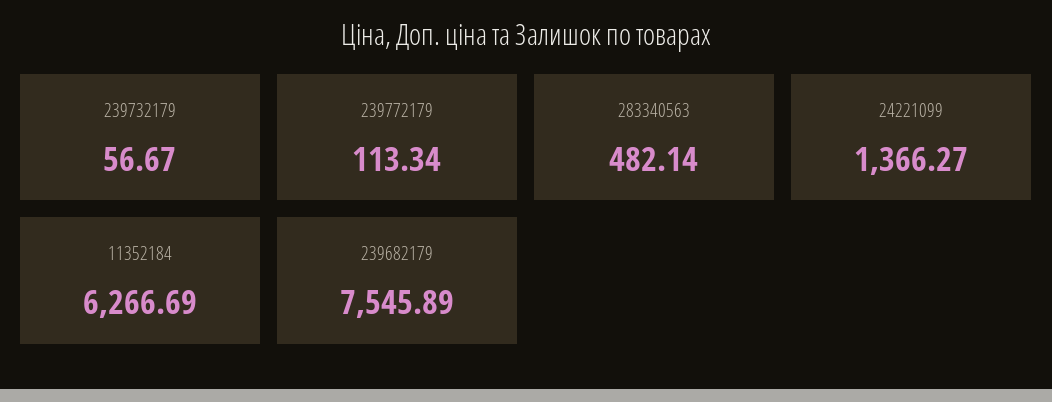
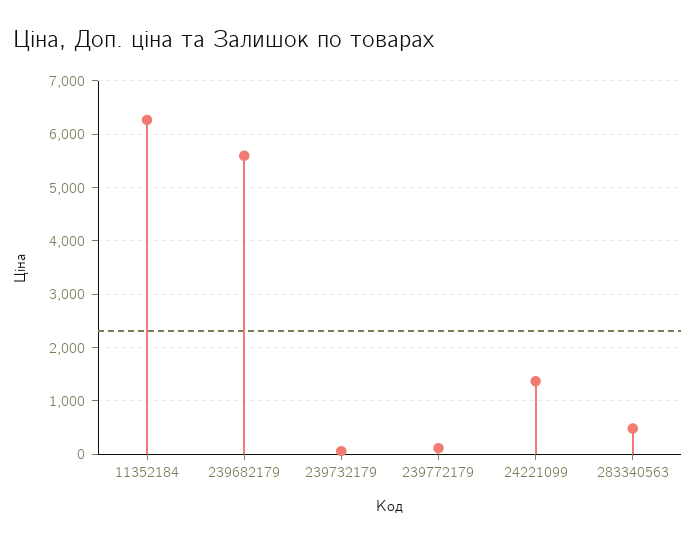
239682179: 7545.89 -> 5600

